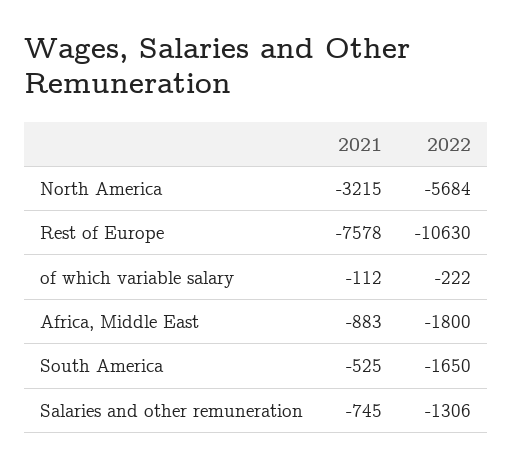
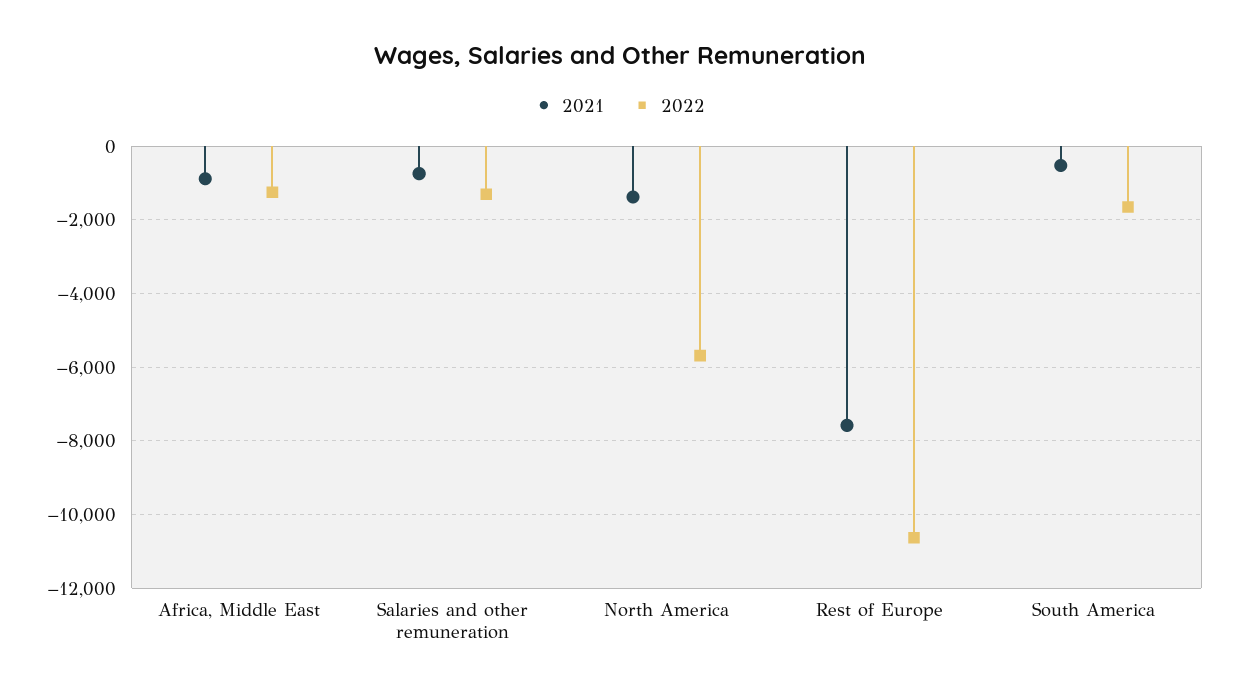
2021, North America: -3215 -> -1400
2021, of which variable salary: -112 -> none
2022, of which variable salary: -222 -> none
2022, Africa, Middle East: -1800 -> -1200

